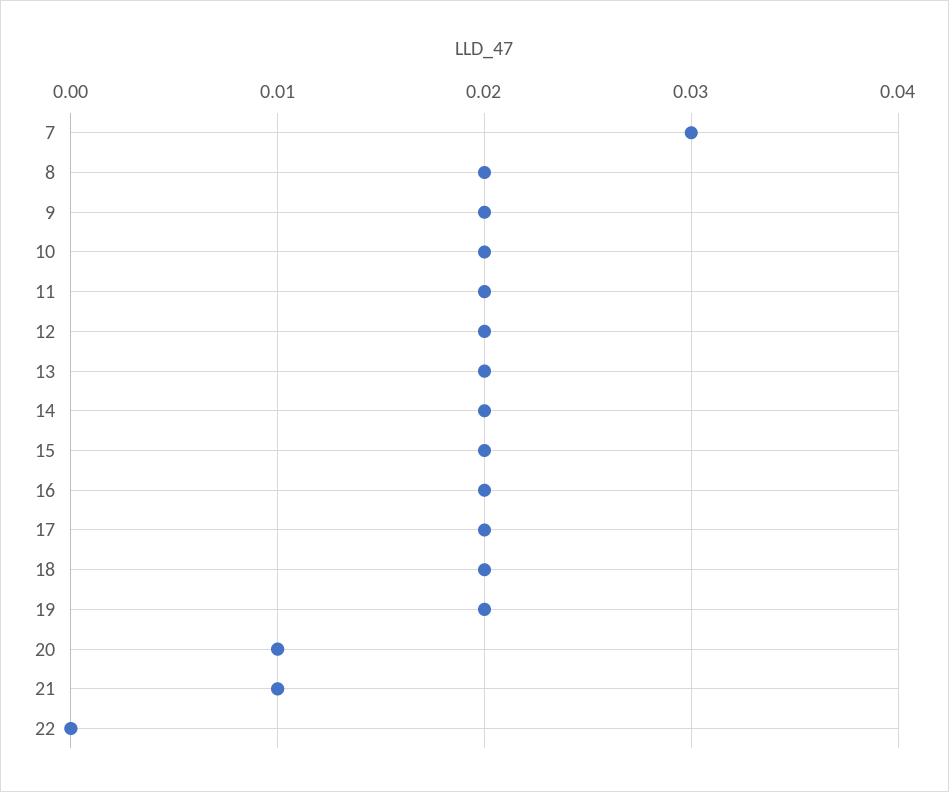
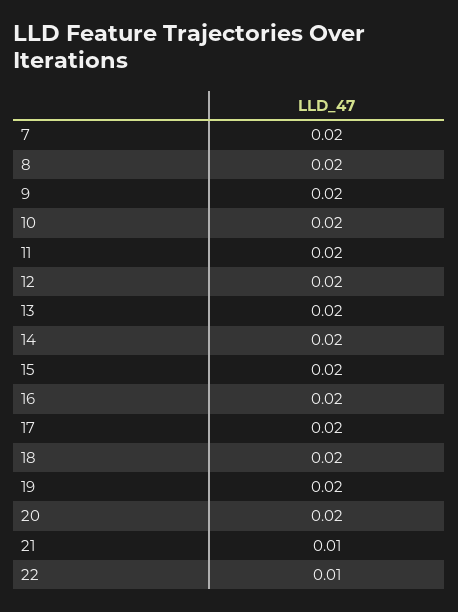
7: 0.03 -> 0.02
20: 0.01 -> 0.02
22: 0 -> 0.01

